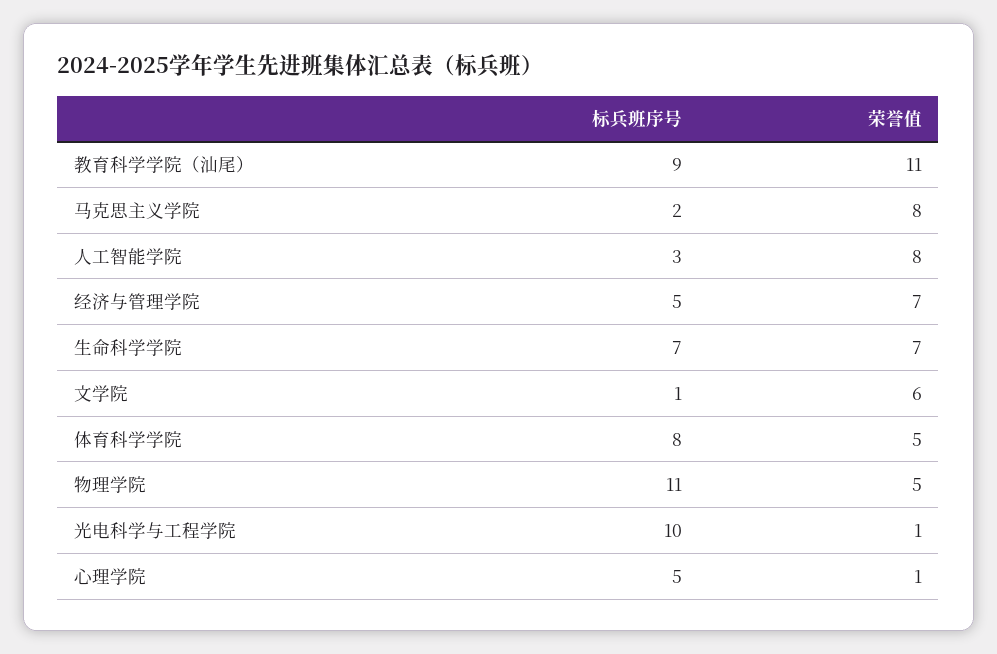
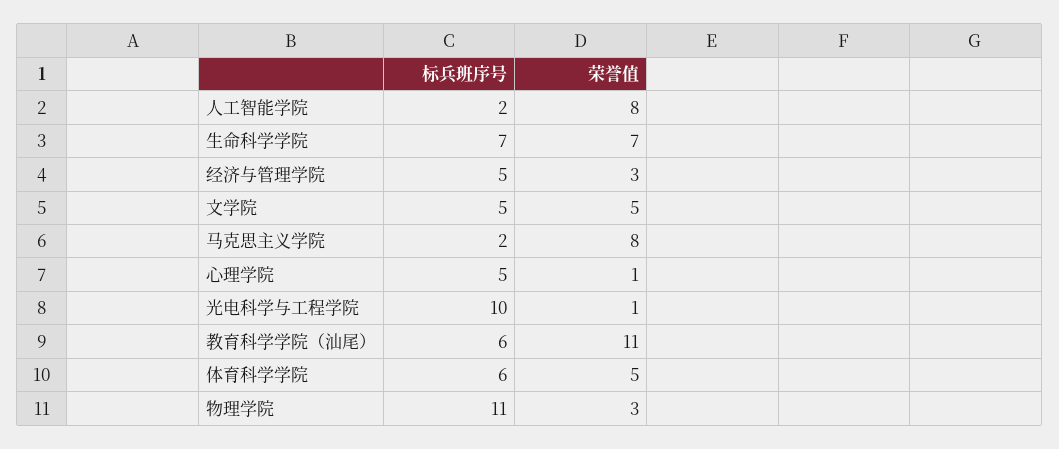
标兵班序号, 教育科学学院（汕尾）: 9 -> 6
标兵班序号, 人工智能学院: 3 -> 2
荣誉值, 经济与管理学院: 7 -> 3
标兵班序号, 文学院: 1 -> 5
荣誉值, 文学院: 6 -> 5
标兵班序号, 体育科学学院: 8 -> 6
荣誉值, 物理学院: 5 -> 3

